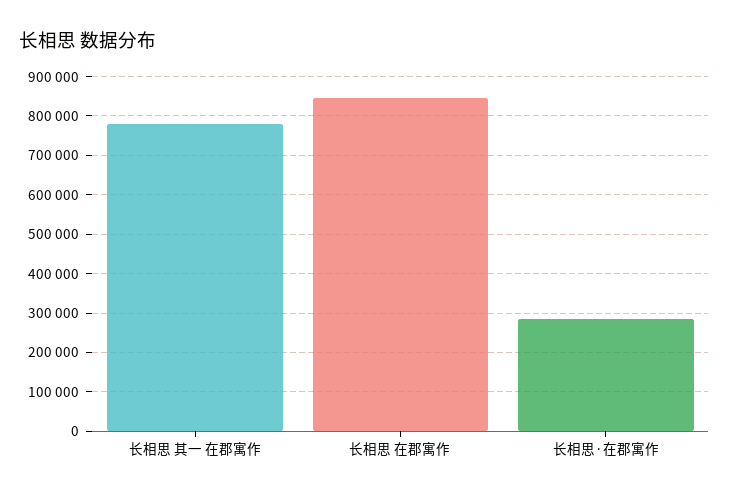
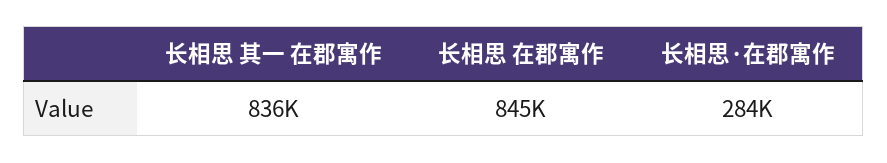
长相思 其一 在郡寓作: 780000 -> 836000

